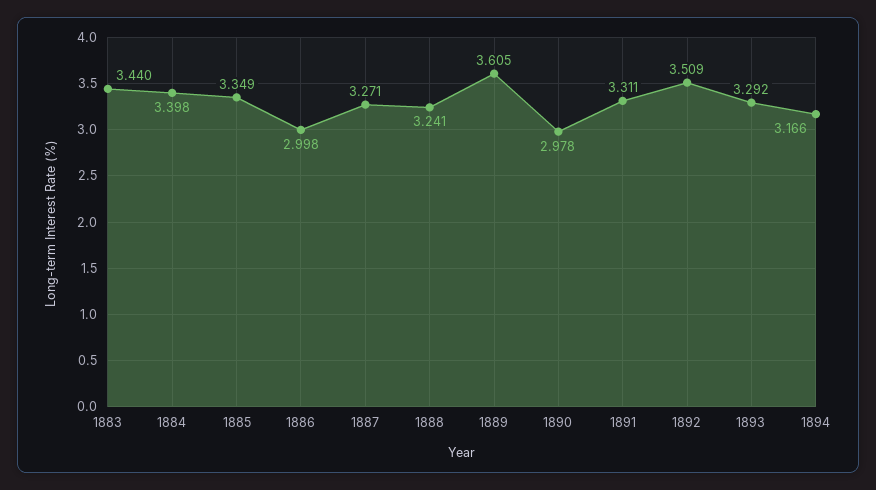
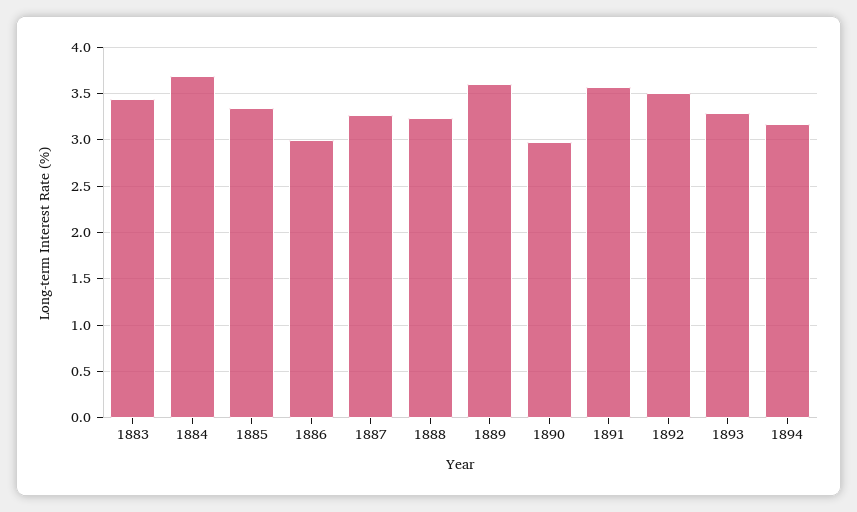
1884: 3.398 -> 3.7
1891: 3.311 -> 3.6

